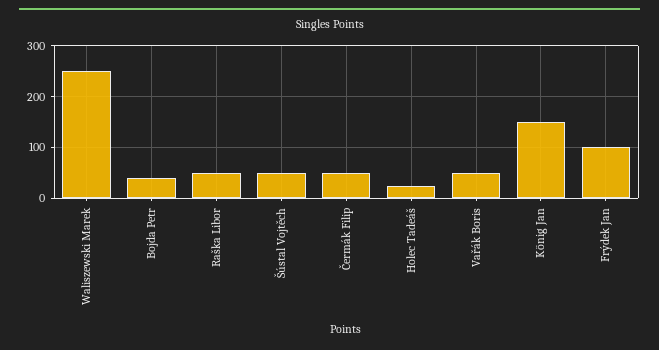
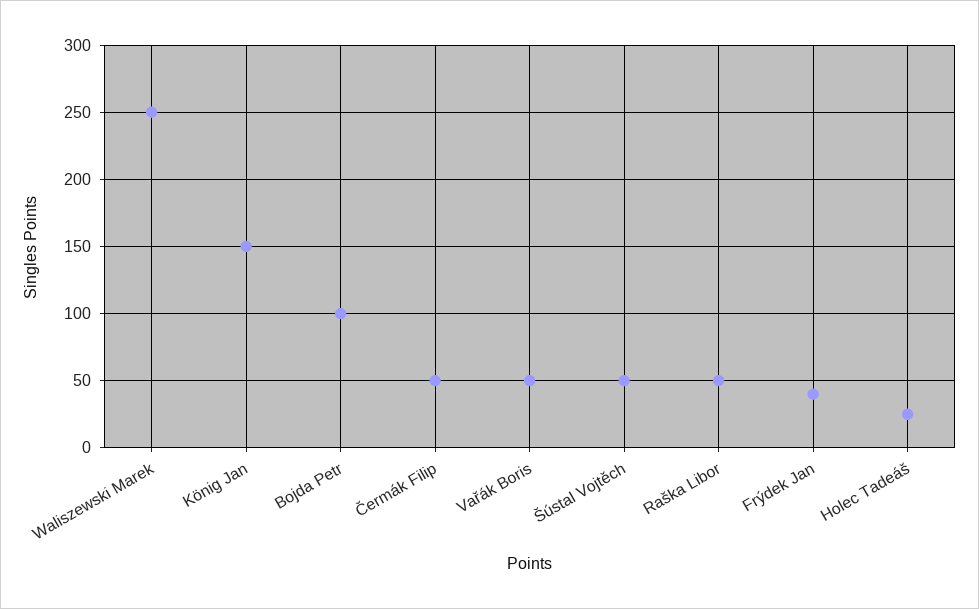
Bojda Petr: 40 -> 100
Frýdek Jan: 100 -> 40

